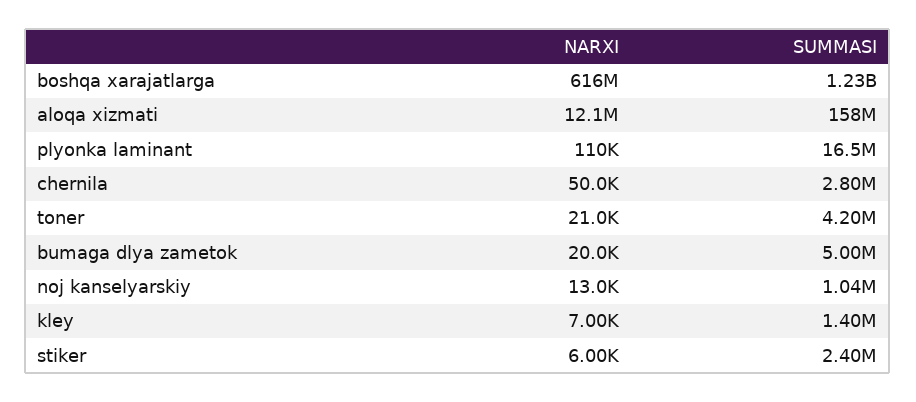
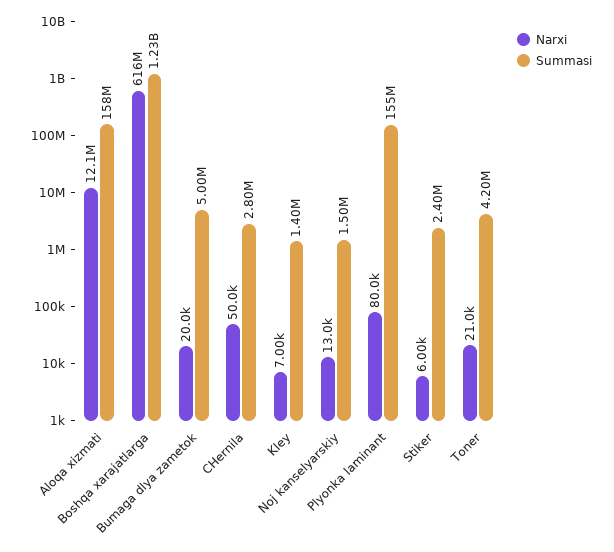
NARXI, plyonka laminant: 110000 -> 80000
SUMMASI, plyonka laminant: 16500000 -> 155000000
SUMMASI, noj kanselyarskiy: 1040000 -> 1500000

